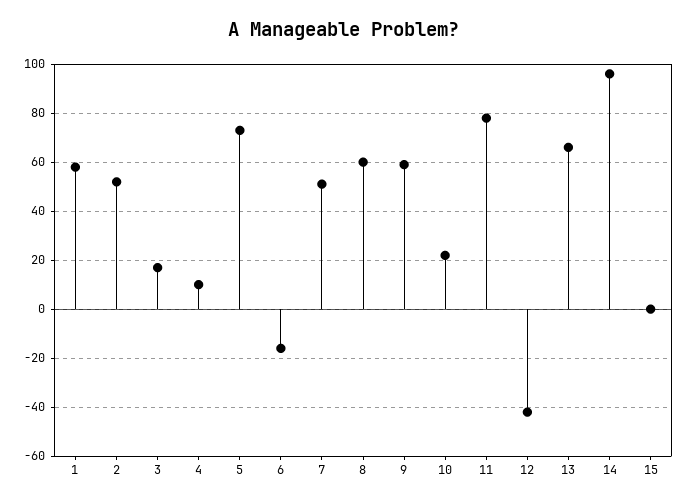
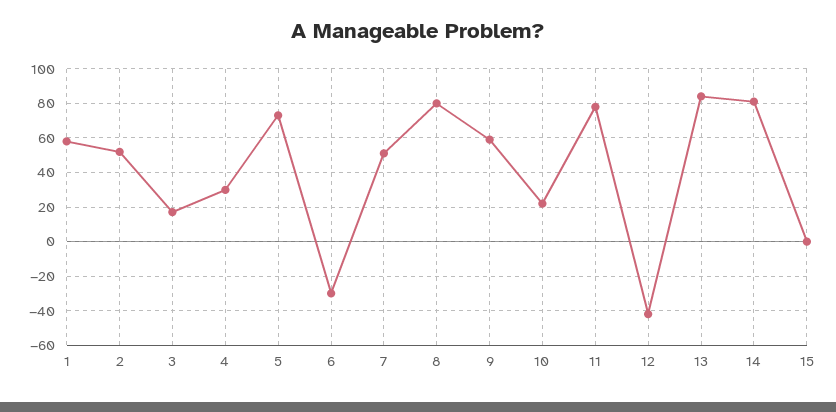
4: 10 -> 30
6: -15 -> -30
8: 60 -> 80
13: 65 -> 85
14: 95 -> 80

